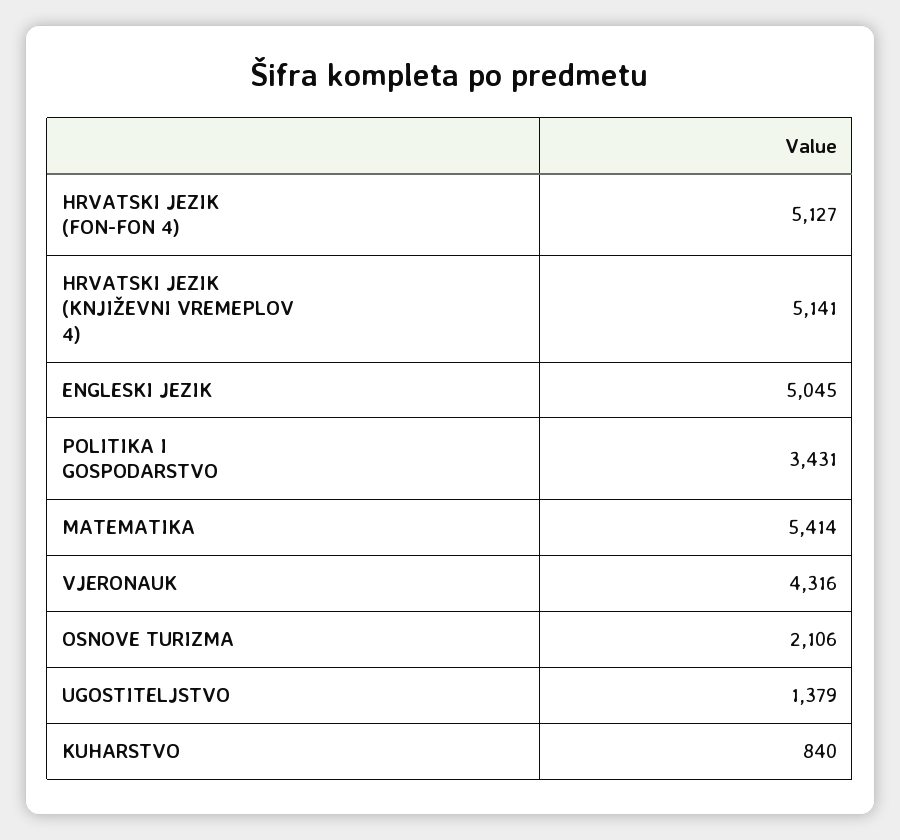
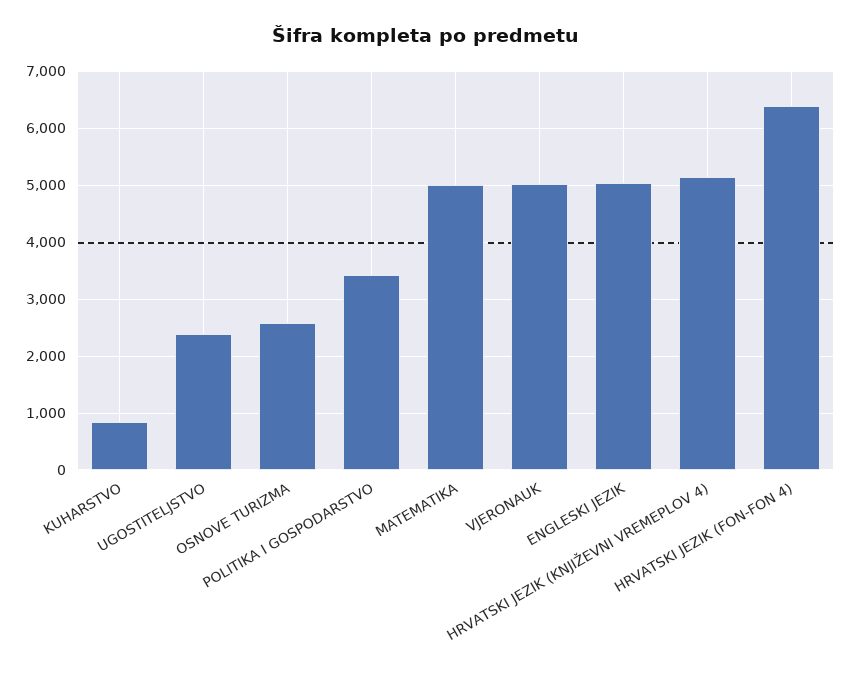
HRVATSKI JEZIK (FON-FON 4): 5127 -> 6400
MATEMATIKA: 5414 -> 5000
VJERONAUK: 4316 -> 5000
OSNOVE TURIZMA: 2106 -> 2600
UGOSTITELJSTVO: 1379 -> 2400

